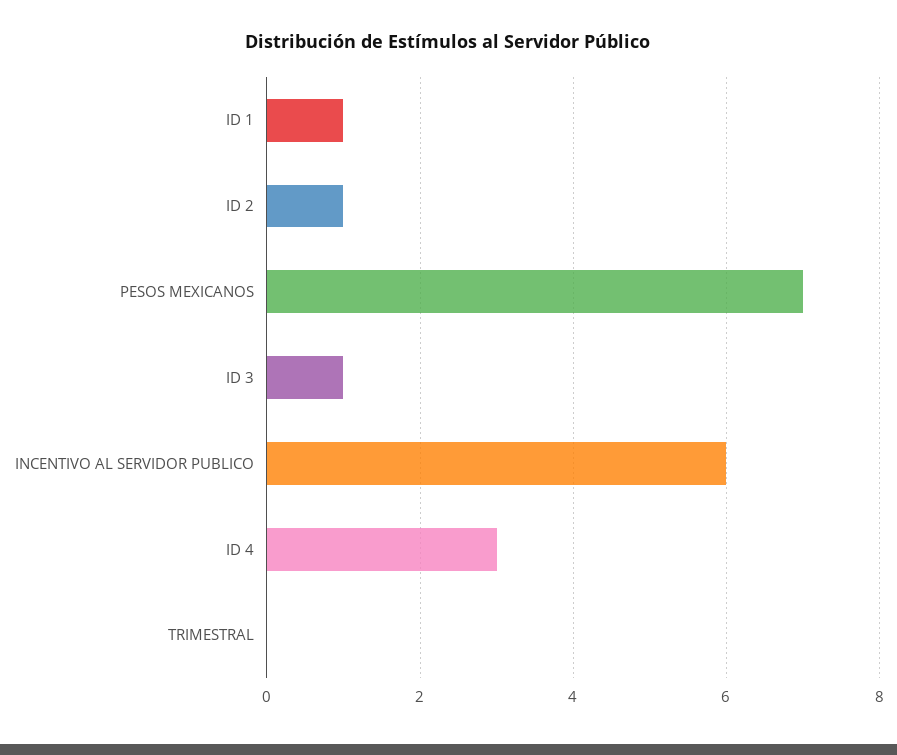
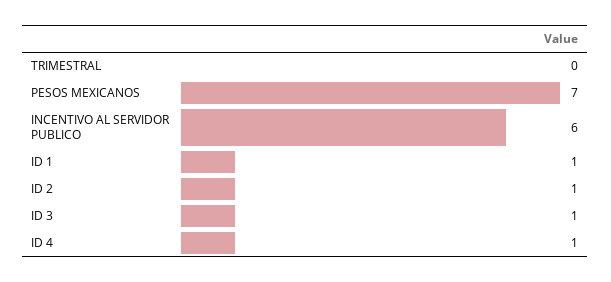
ID 4: 3 -> 1

